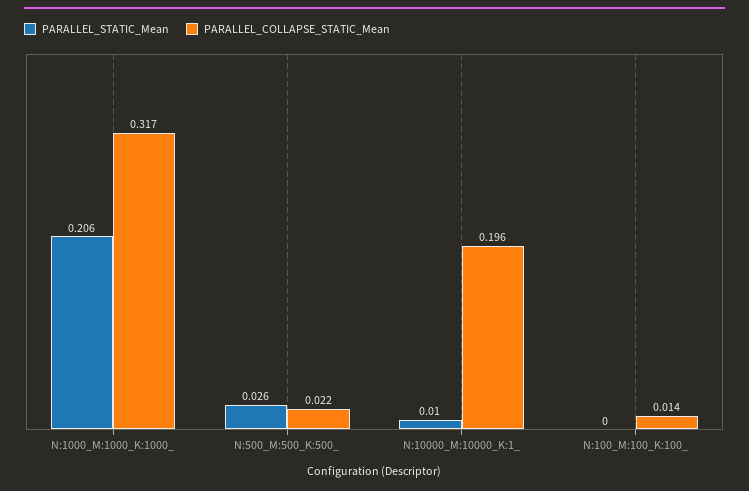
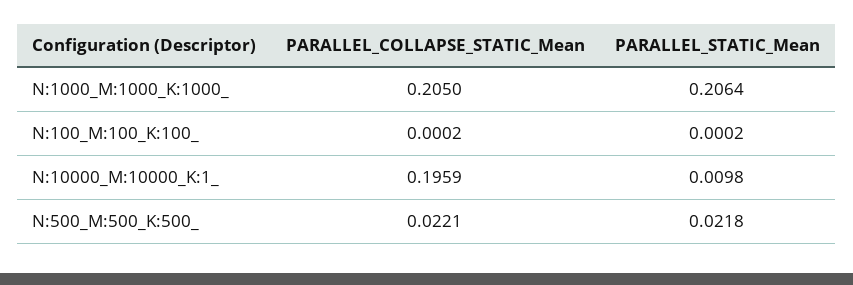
PARALLEL_COLLAPSE_STATIC_Mean, N:1000_M:1000_K:1000_: 0.317 -> 0.205
PARALLEL_STATIC_Mean, N:500_M:500_K:500_: 0.026 -> 0.0218
PARALLEL_COLLAPSE_STATIC_Mean, N:100_M:100_K:100_: 0.014 -> 0.0002

